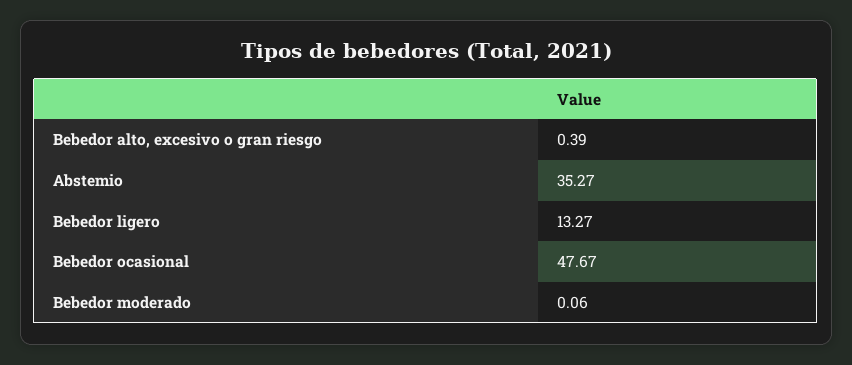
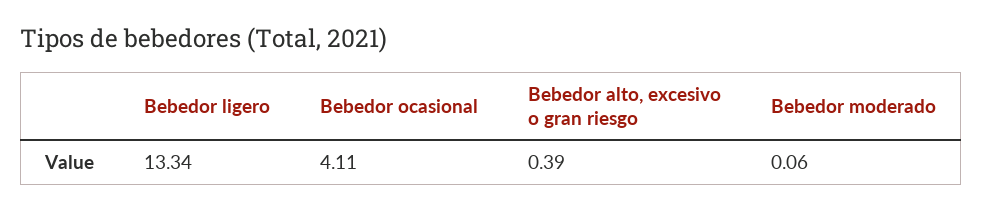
Abstemio: 35.27 -> none
Bebedor ligero: 13.27 -> 13.34
Bebedor ocasional: 47.67 -> 4.11

